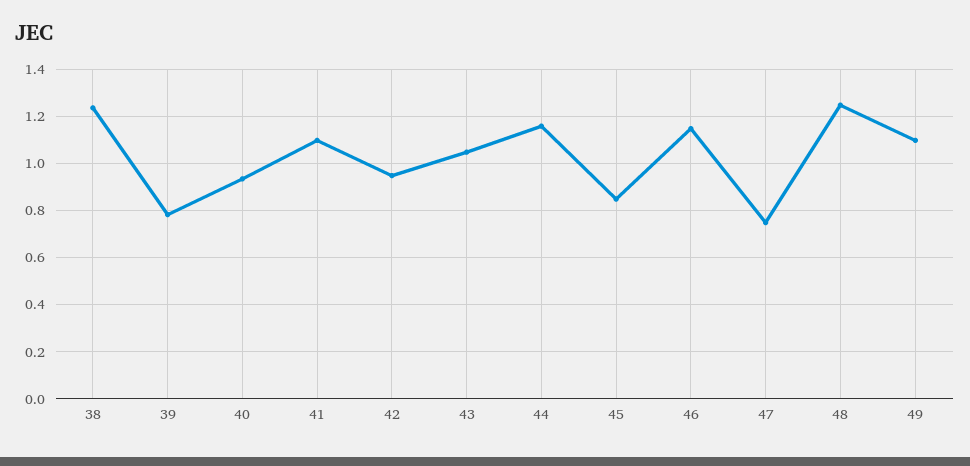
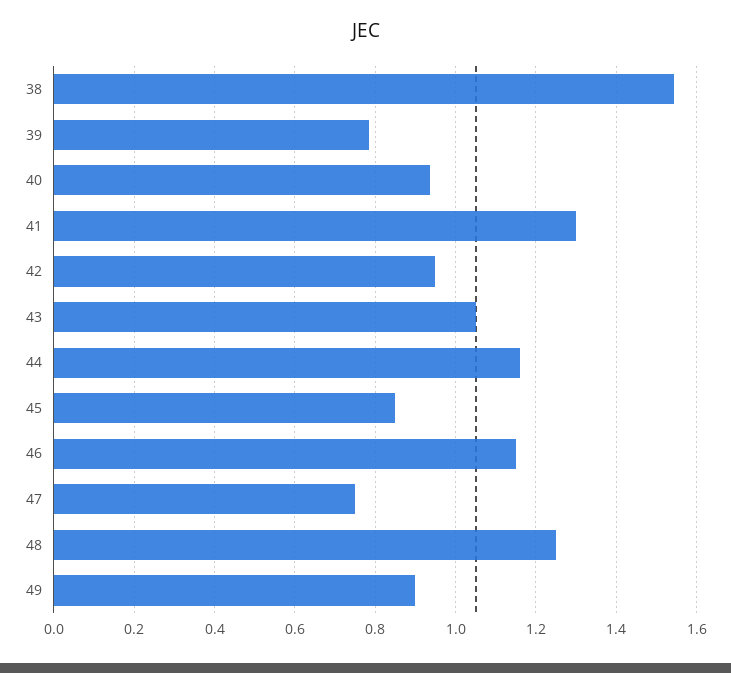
38: 1.25 -> 1.54
41: 1.1 -> 1.3
49: 1.1 -> 0.9

